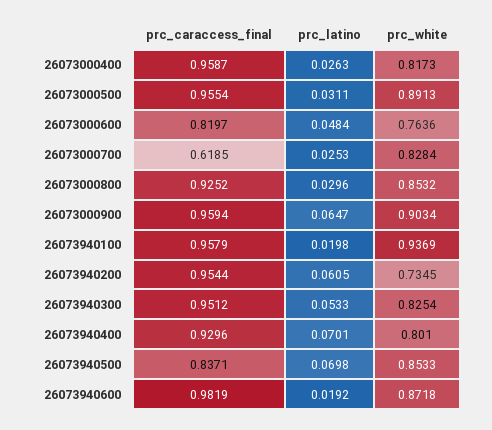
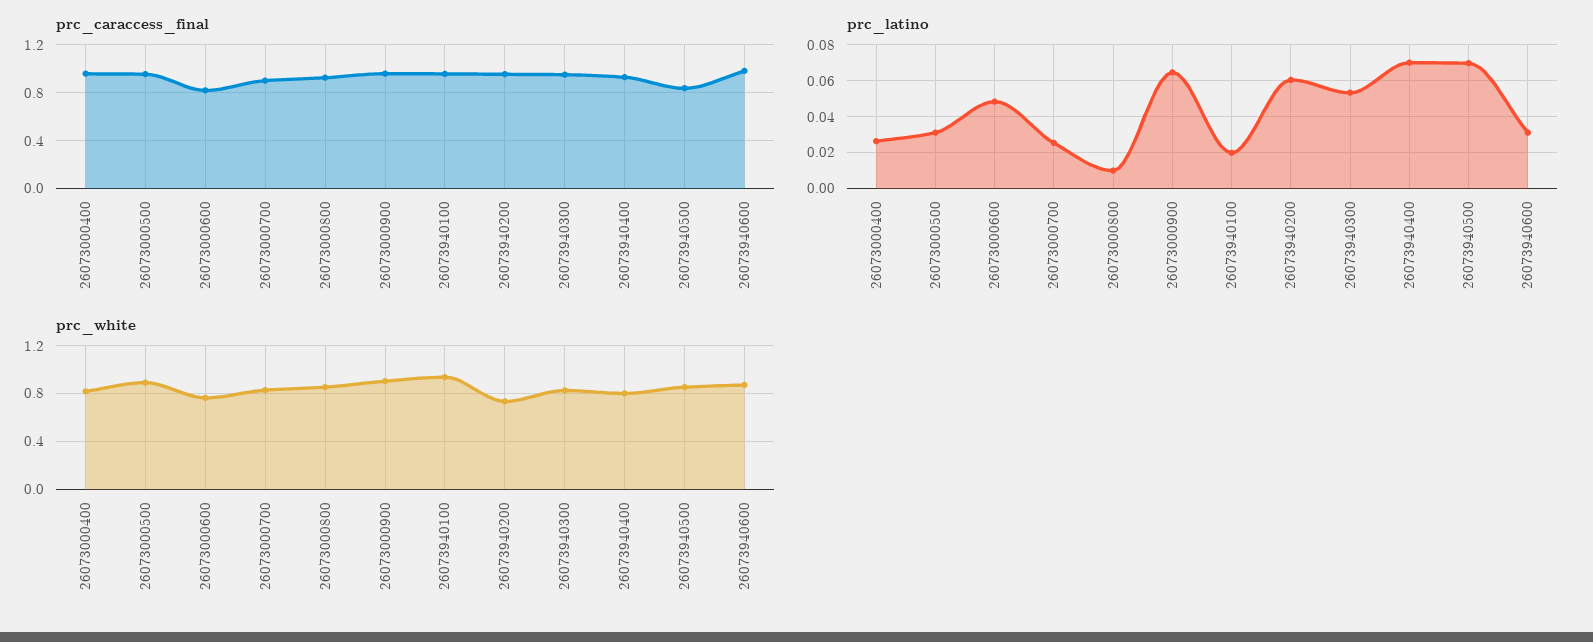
prc_caraccess_final, 26073000700: 0.6185 -> 0.9
prc_latino, 26073000800: 0.0296 -> 0.01
prc_latino, 26073940600: 0.0192 -> 0.03

